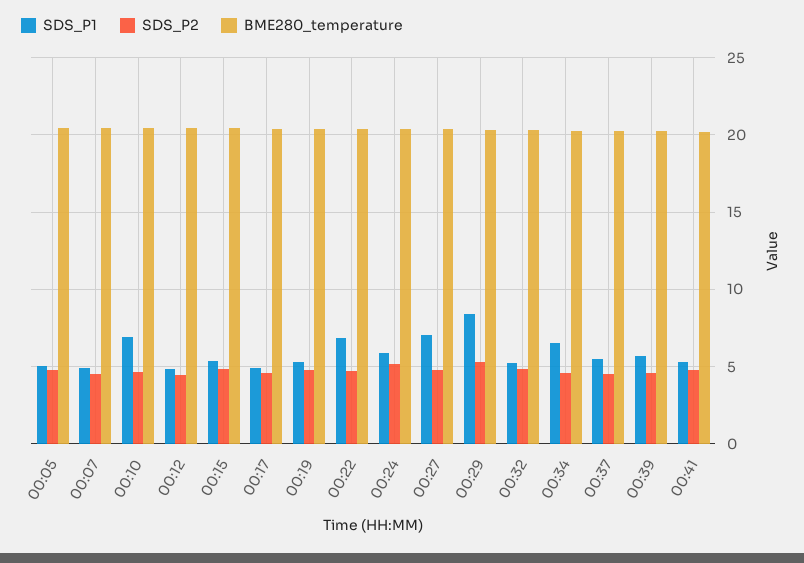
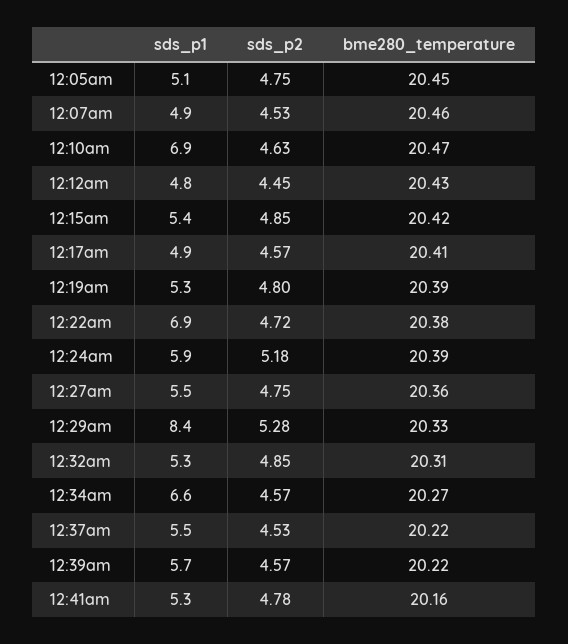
SDS_P1, 00:27: 7 -> 5.5

